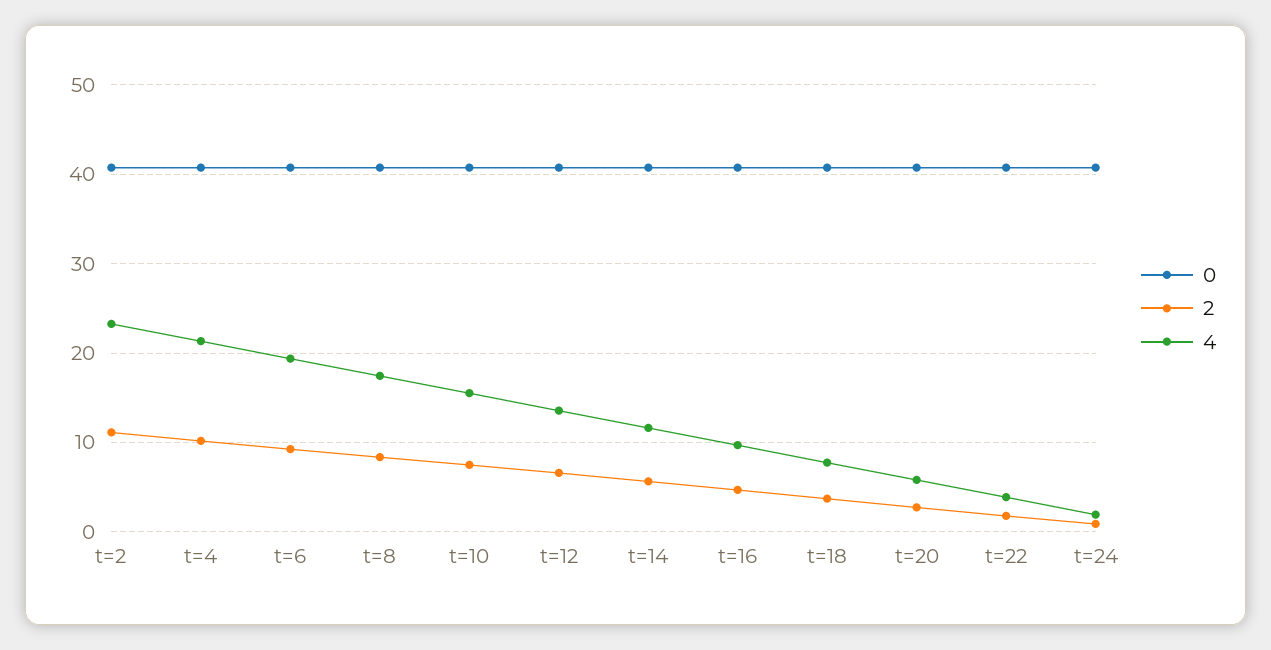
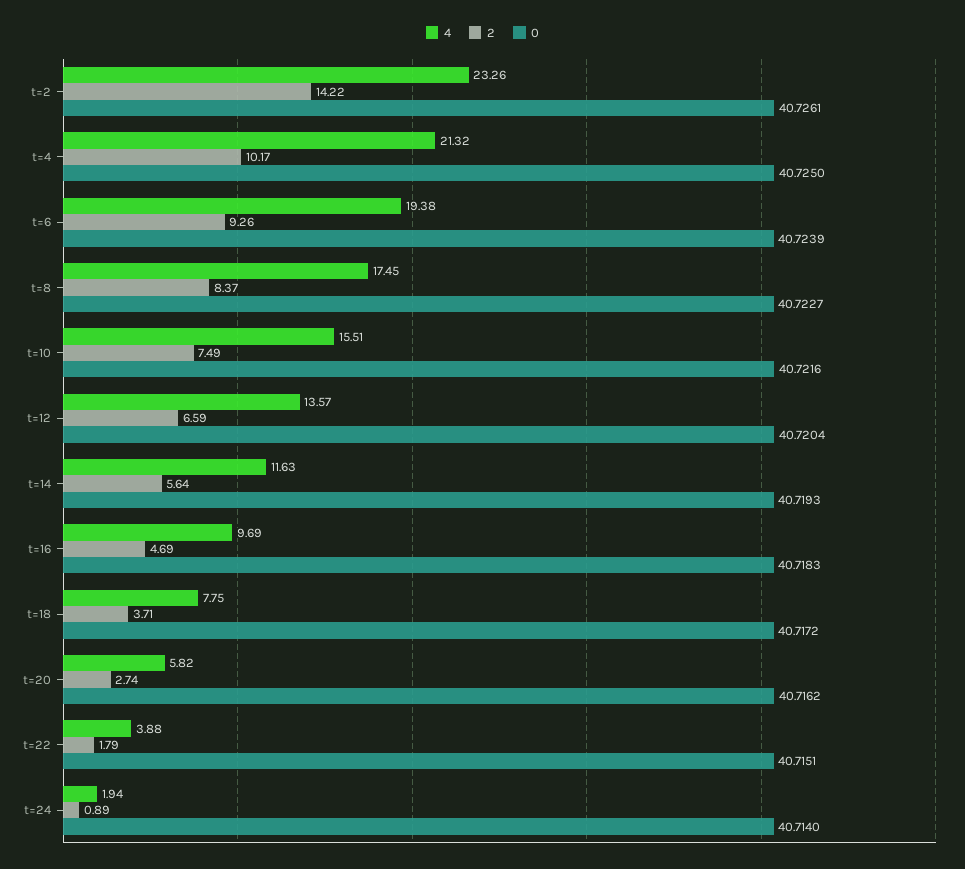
2, t=2: 11 -> 14.22

